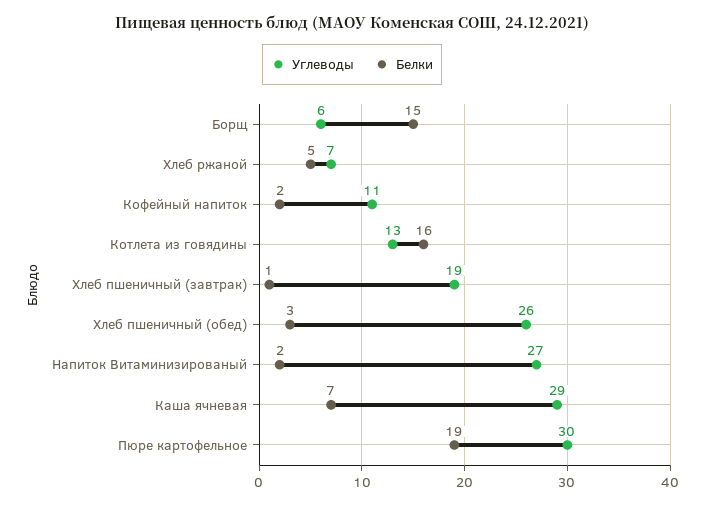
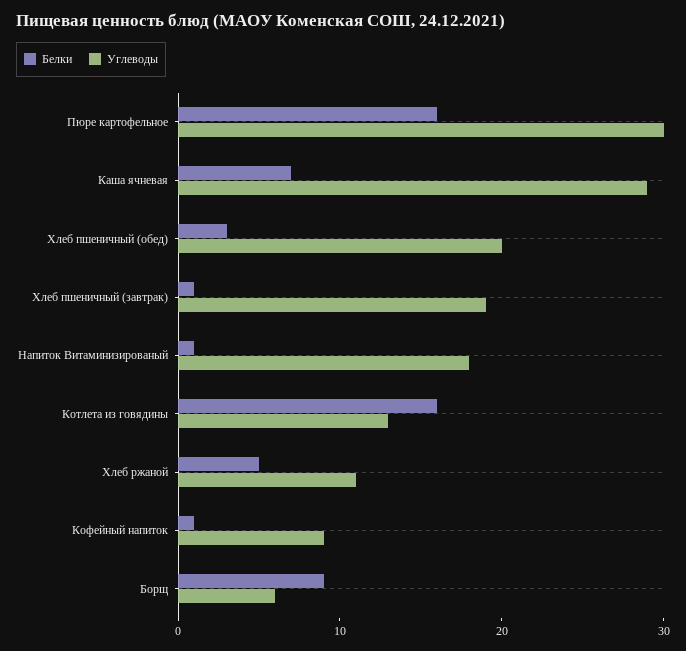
Белки, Борщ: 15 -> 9
Углеводы, Хлеб ржаной: 7 -> 11
Углеводы, Кофейный напиток: 11 -> 9
Белки, Кофейный напиток: 2 -> 1
Углеводы, Хлеб пшеничный (обед): 26 -> 20
Углеводы, Напиток Витаминизированый: 27 -> 18
Белки, Напиток Витаминизированый: 2 -> 1
Белки, Пюре картофельное: 19 -> 16

